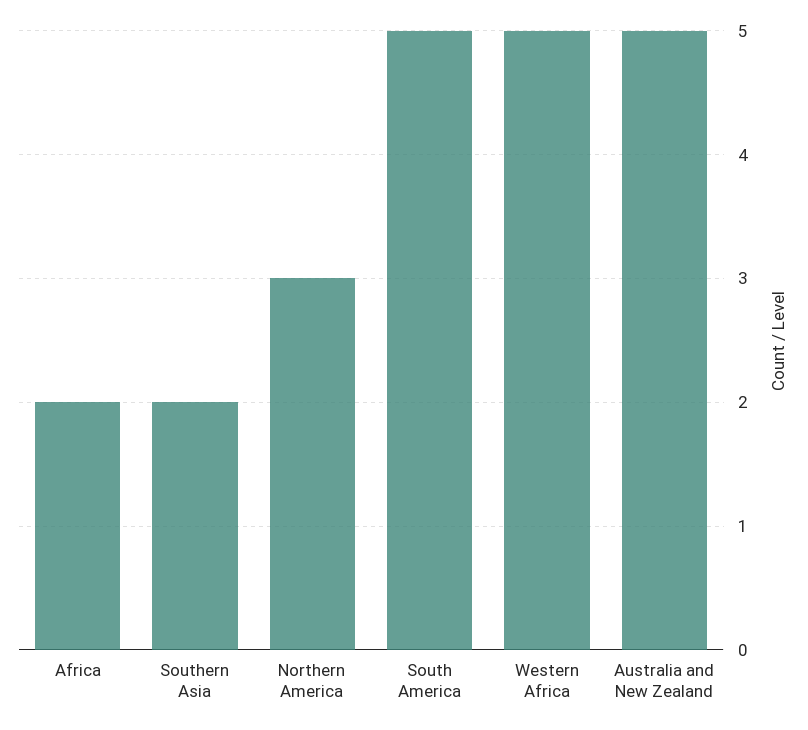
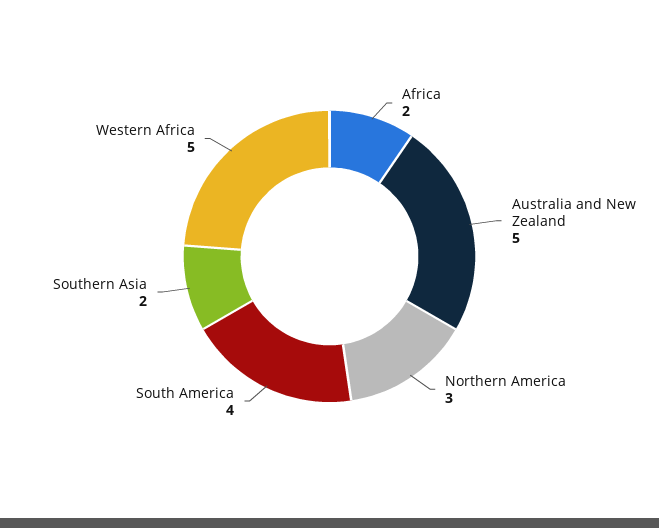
South America: 5 -> 4

